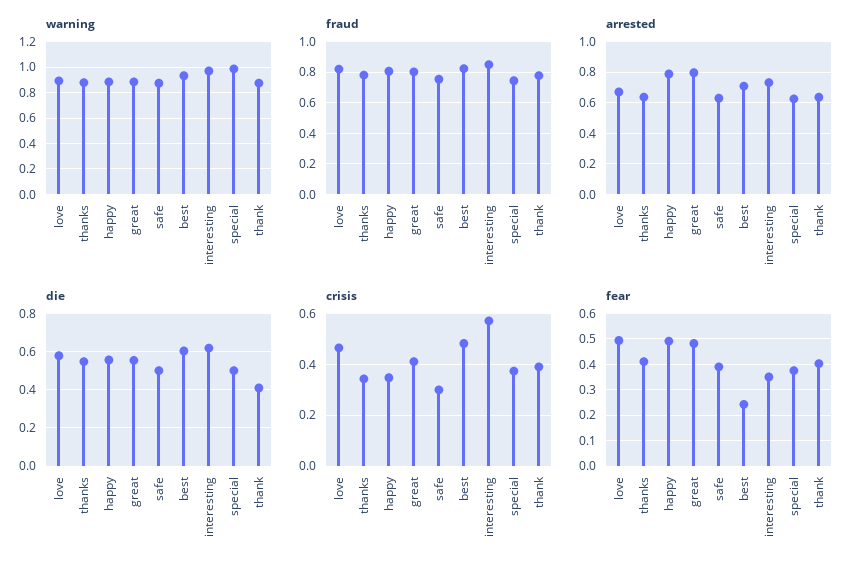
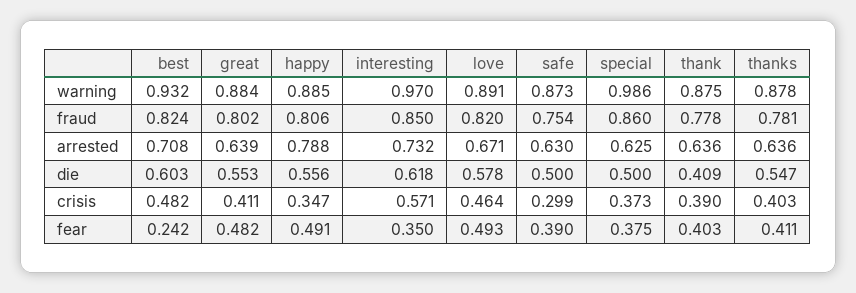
fraud, special: 0.75 -> 0.86
arrested, great: 0.8 -> 0.639
crisis, thanks: 0.35 -> 0.403

